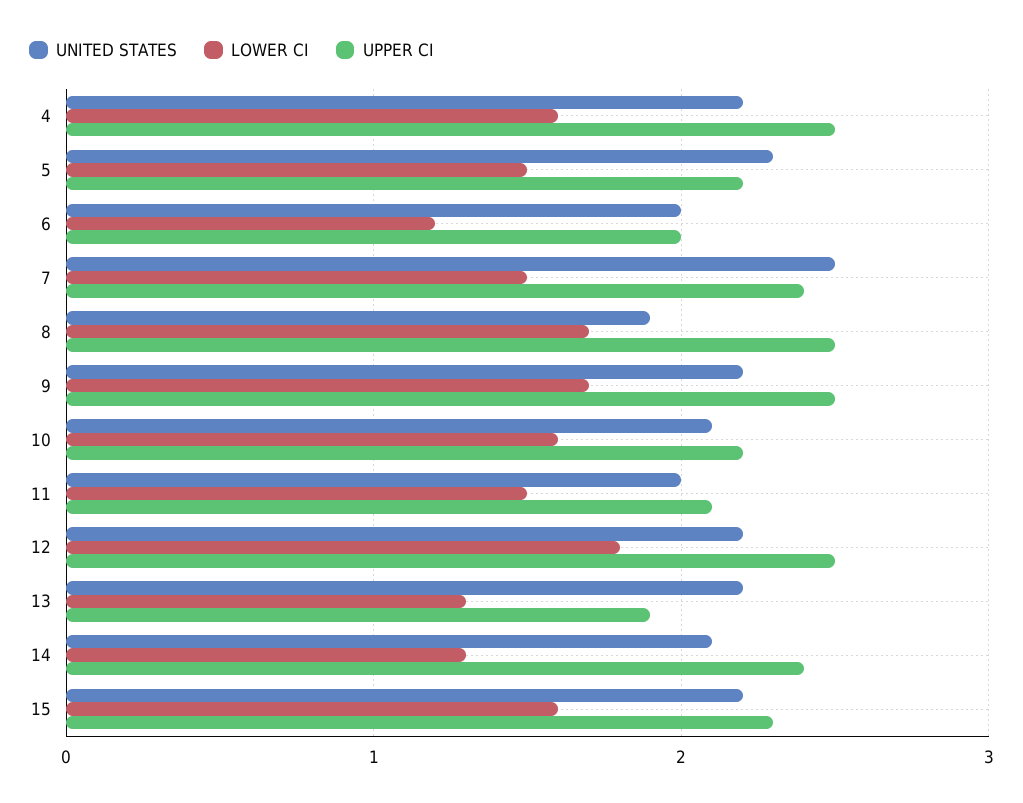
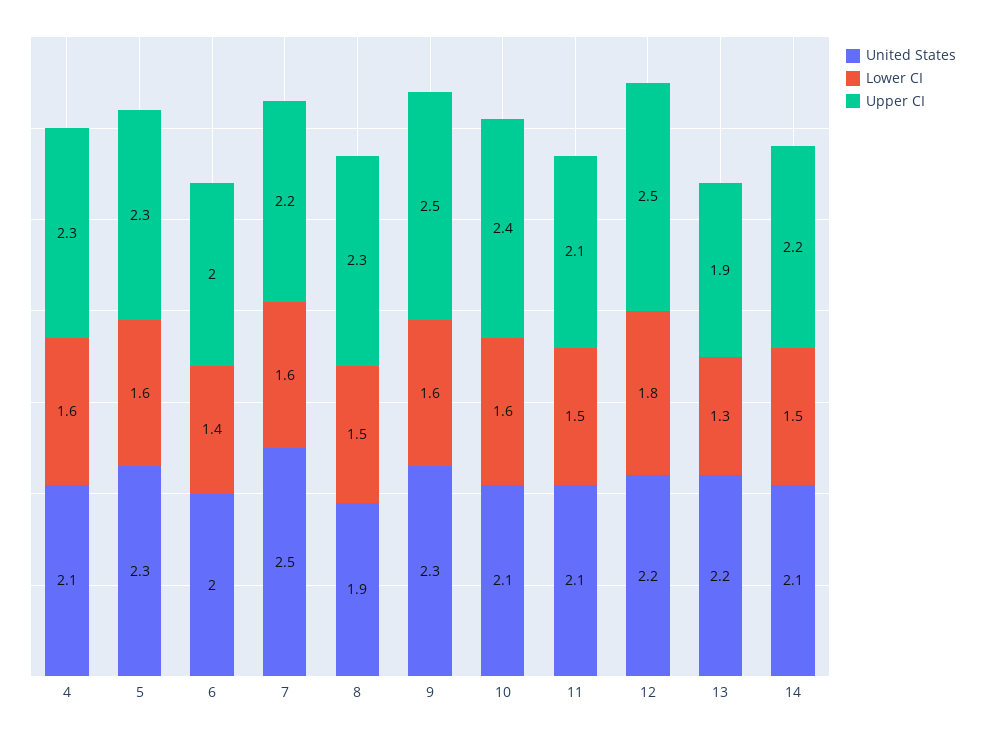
UNITED STATES, 4: 2.2 -> 2.1
UPPER CI, 4: 2.5 -> 2.3
LOWER CI, 5: 1.5 -> 1.6
UPPER CI, 5: 2.2 -> 2.3
LOWER CI, 6: 1.2 -> 1.4
LOWER CI, 7: 1.5 -> 1.6
UPPER CI, 7: 2.4 -> 2.2
LOWER CI, 8: 1.7 -> 1.5
UPPER CI, 8: 2.5 -> 2.3
UNITED STATES, 9: 2.2 -> 2.3
LOWER CI, 9: 1.7 -> 1.6
UPPER CI, 10: 2.2 -> 2.4
UNITED STATES, 11: 2 -> 2.1
LOWER CI, 14: 1.3 -> 1.5
UPPER CI, 14: 2.4 -> 2.2
UNITED STATES, 15: 2.2 -> none
LOWER CI, 15: 1.6 -> none
UPPER CI, 15: 2.3 -> none

